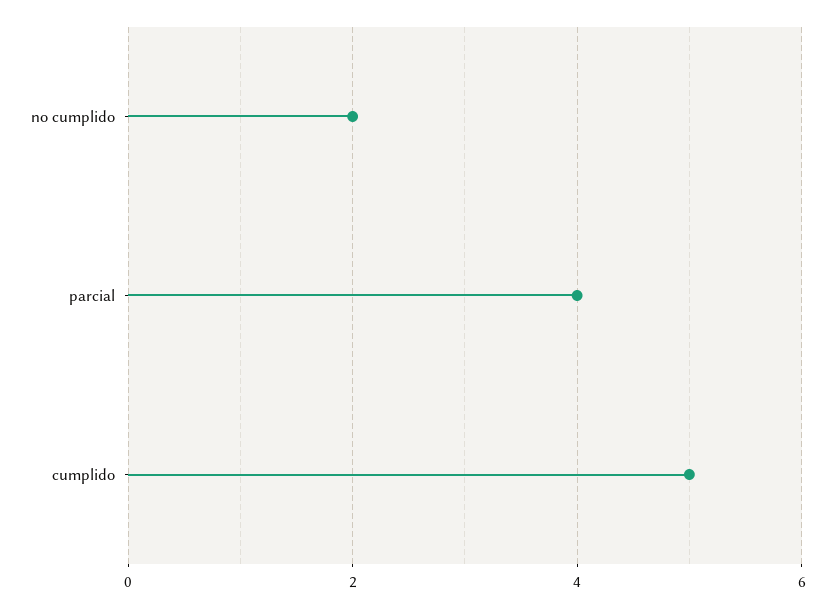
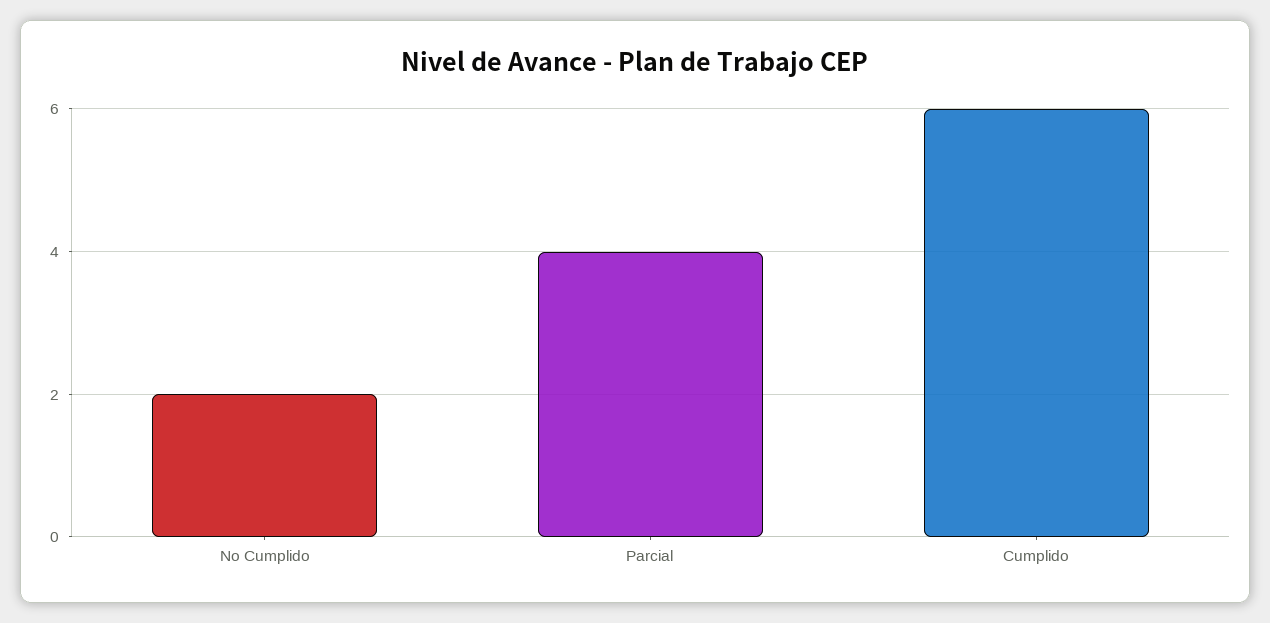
cumplido: 5 -> 6

